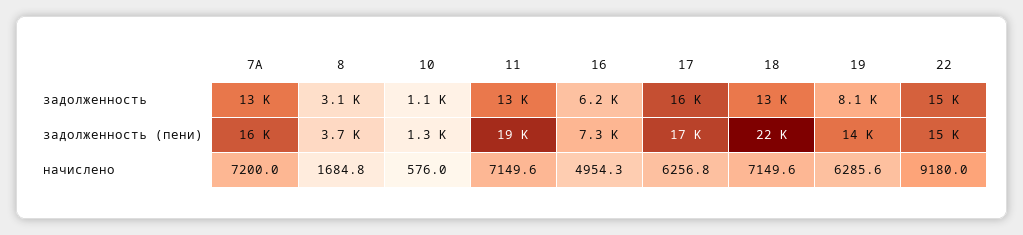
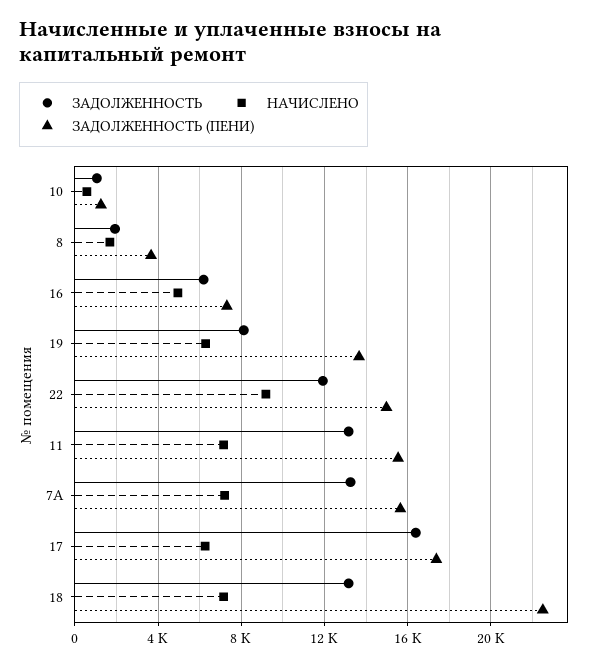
задолженность, 8: 3100 -> 2000
задолженность, 22: 15000 -> 12000
задолженность (пени), 11: 19000 -> 15500

